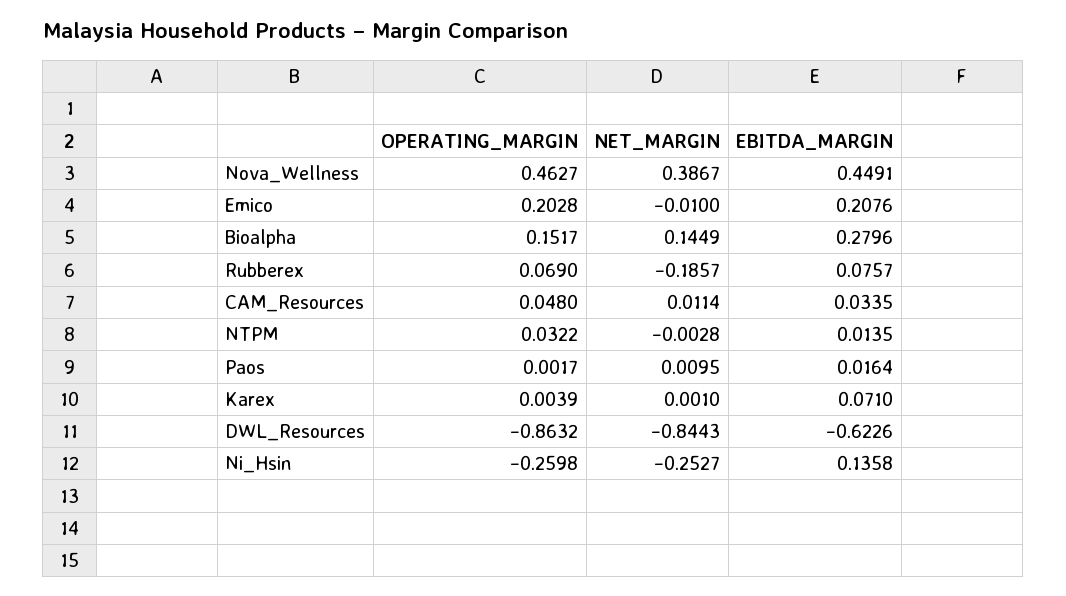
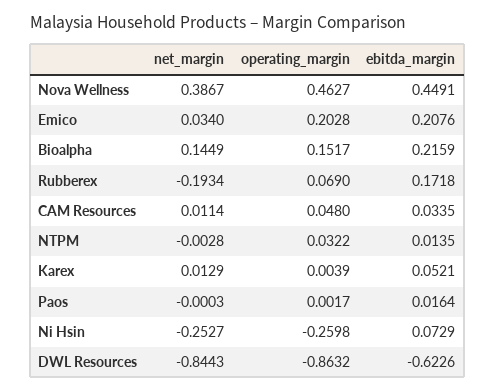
NET_MARGIN, Emico: -0.01 -> 0.034
EBITDA_MARGIN, Bioalpha: 0.2796 -> 0.2159
NET_MARGIN, Rubberex: -0.1857 -> -0.1934
EBITDA_MARGIN, Rubberex: 0.0757 -> 0.1718
NET_MARGIN, Paos: 0.0095 -> -0.0003
NET_MARGIN, Karex: 0.001 -> 0.0129
EBITDA_MARGIN, Karex: 0.071 -> 0.0521
EBITDA_MARGIN, Ni_Hsin: 0.1358 -> 0.0729

